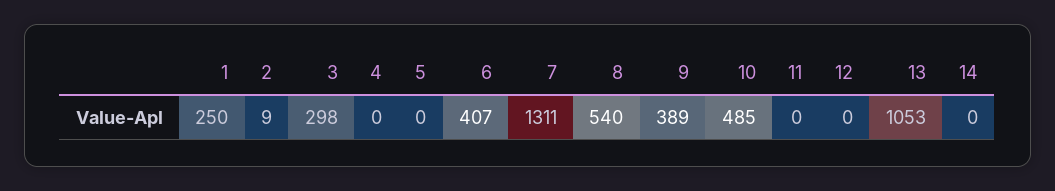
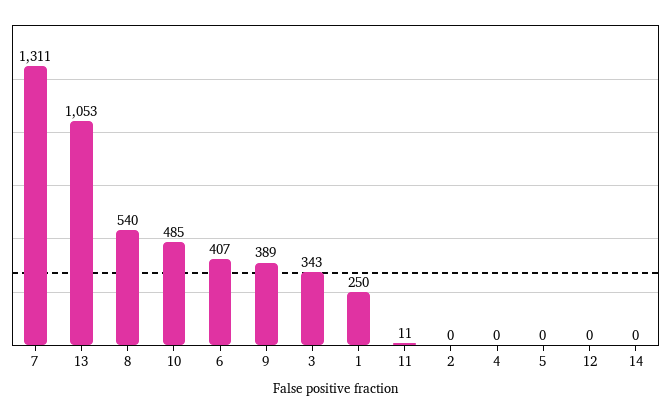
2: 9 -> 0
3: 298 -> 343
11: 0 -> 11

